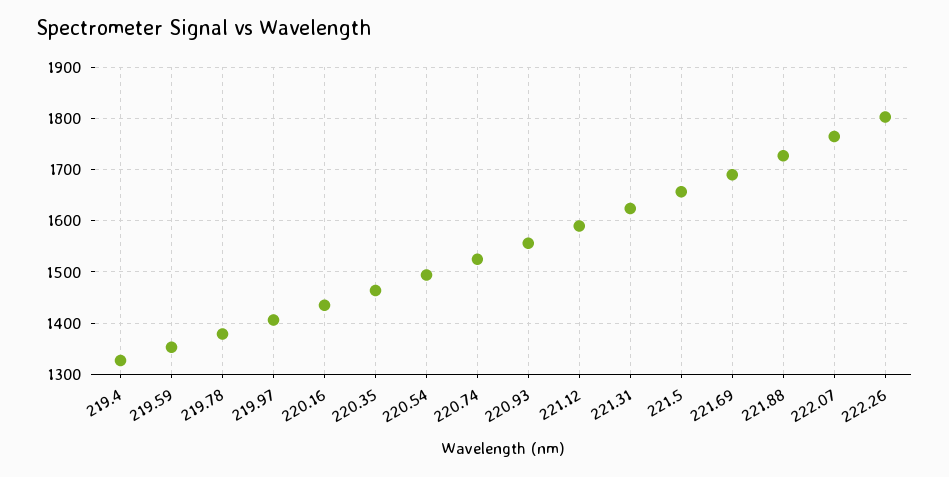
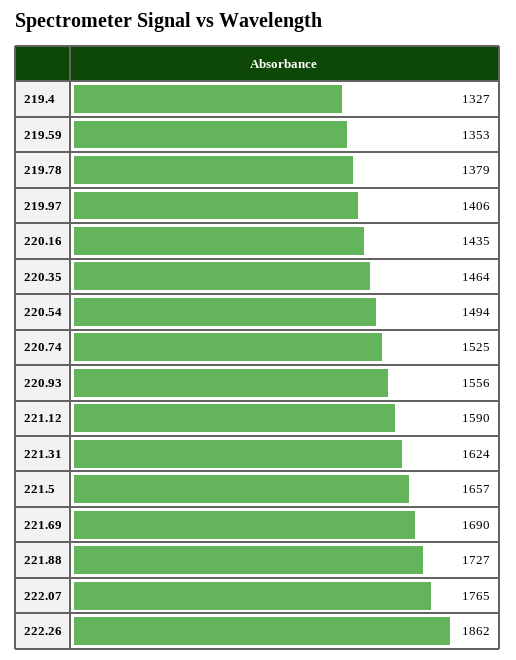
222.26: 1800 -> 1862

